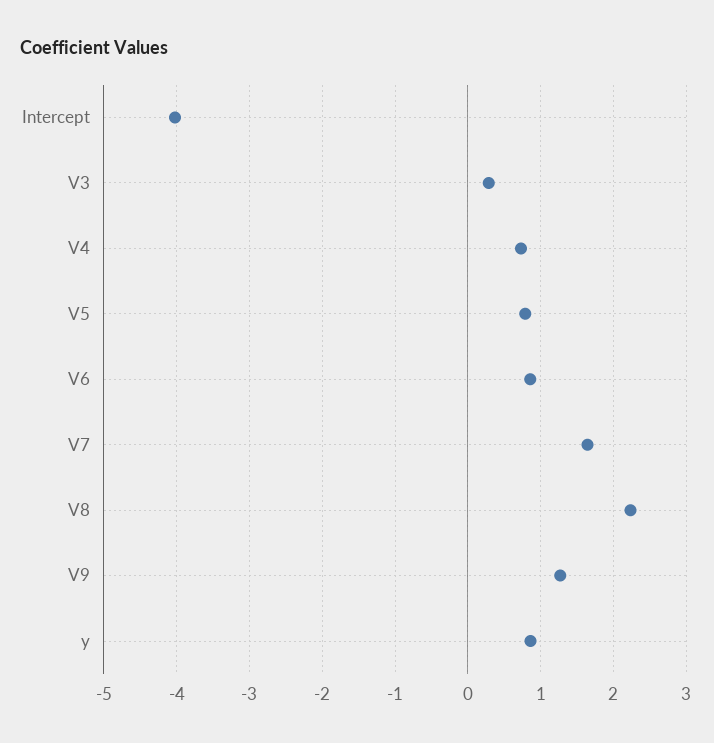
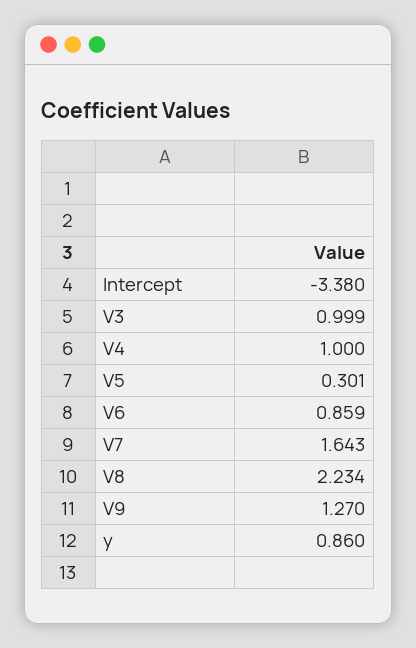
Intercept: -4 -> -3.38
V3: 0.3 -> 0.999
V4: 0.7 -> 1
V5: 0.8 -> 0.301

